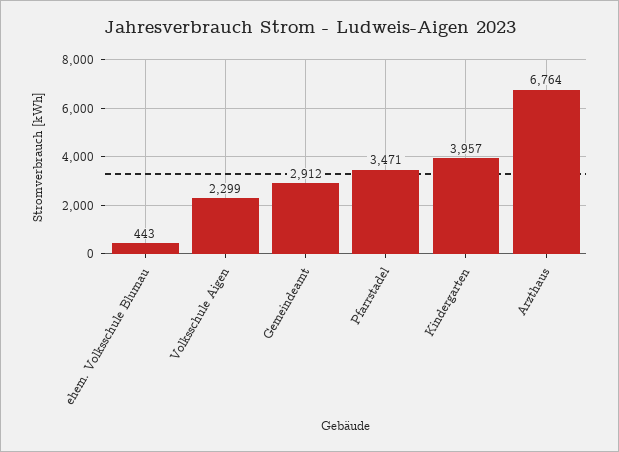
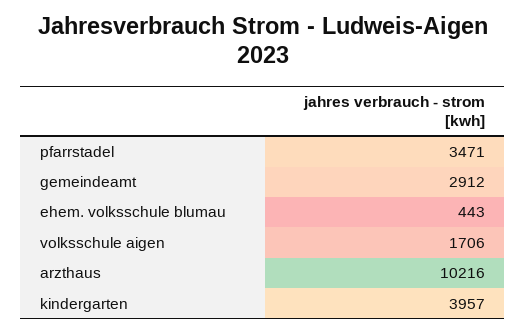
Volksschule Aigen: 2299 -> 1706
Arzthaus: 6764 -> 10216

